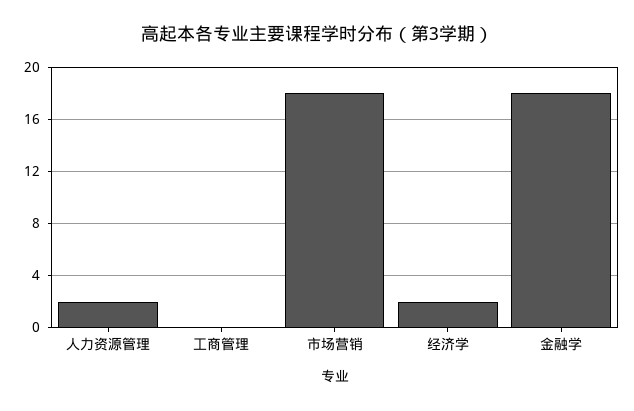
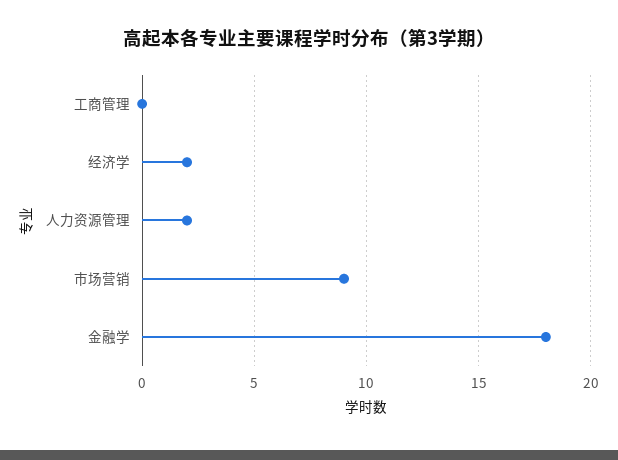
市场营销: 18 -> 9

